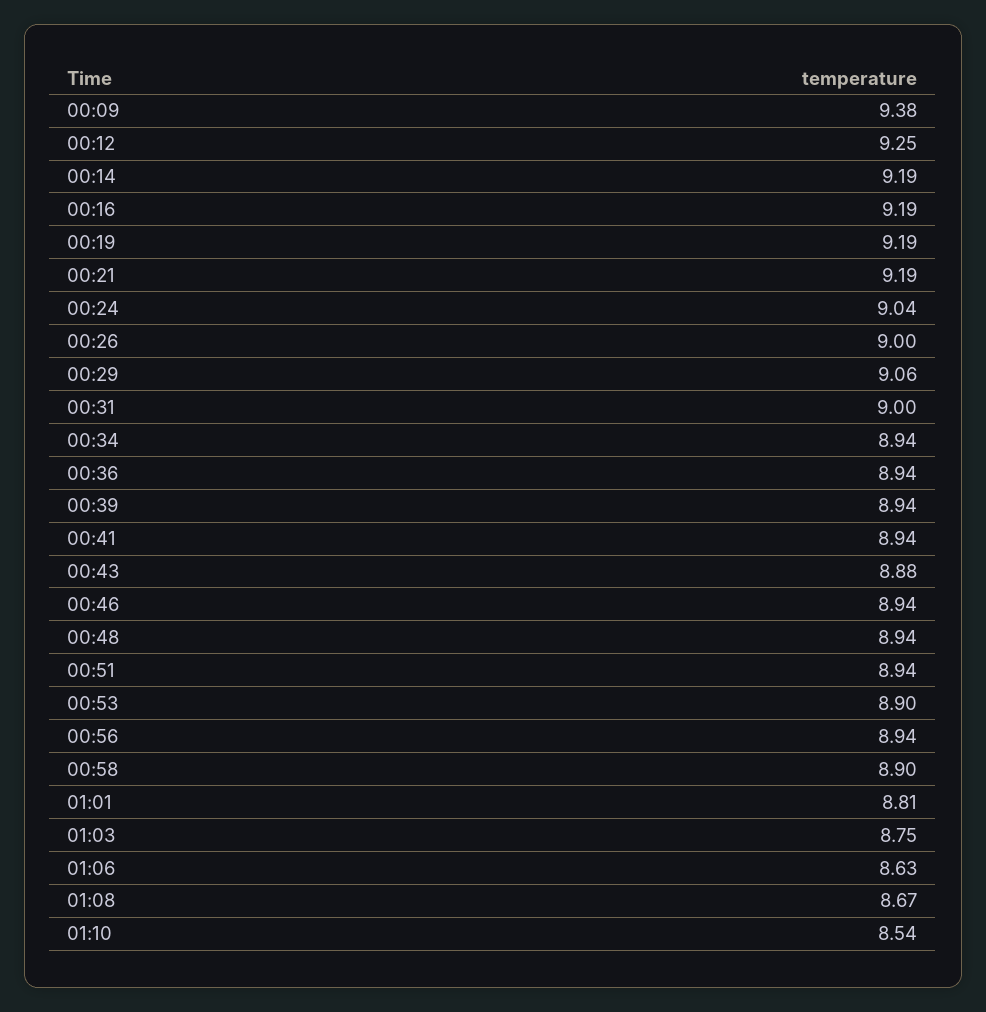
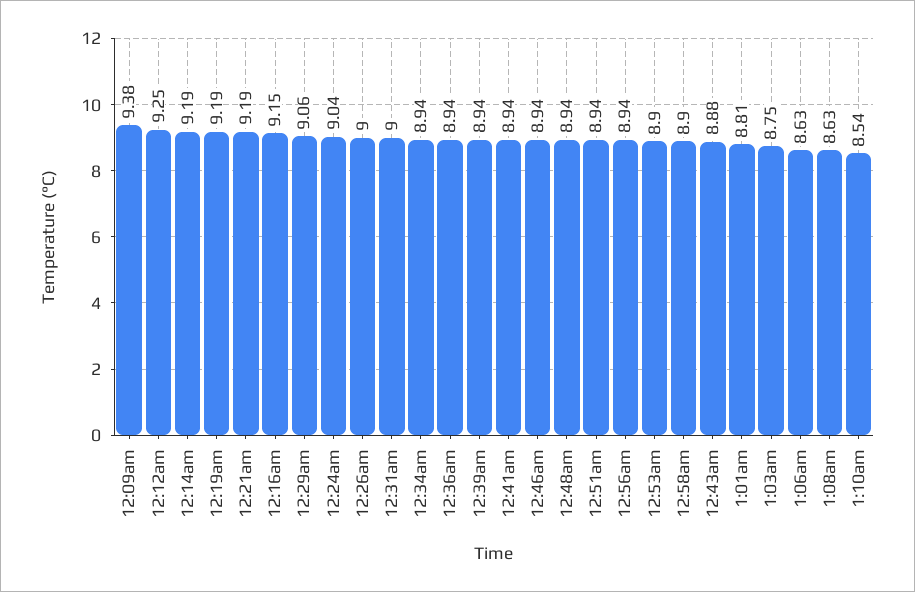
00:16: 9.19 -> 9.15
01:08: 8.67 -> 8.63

